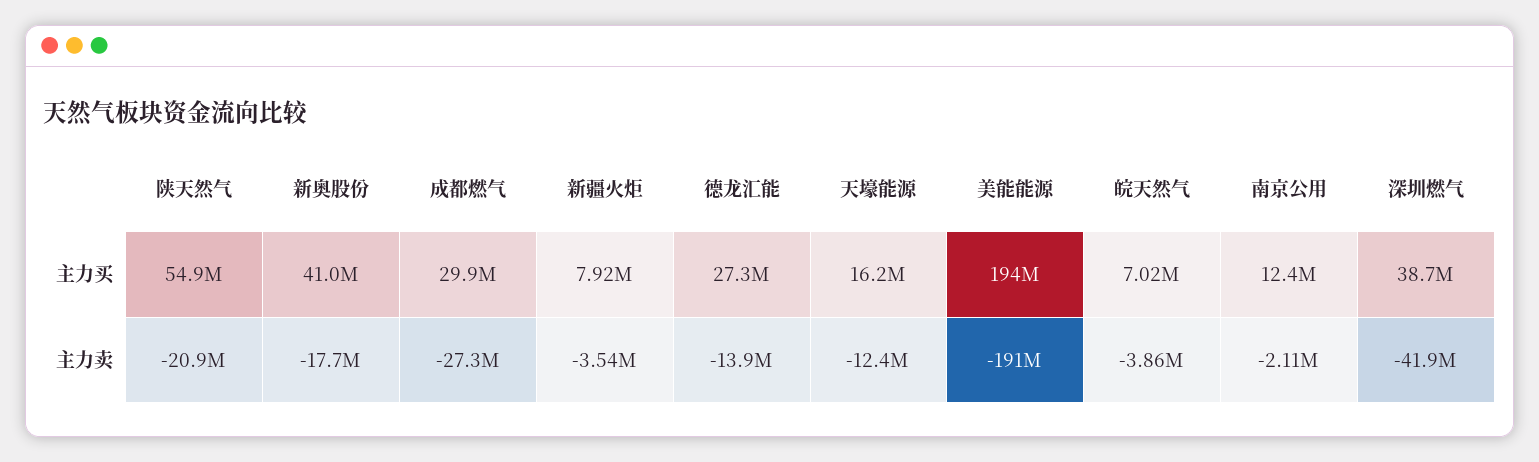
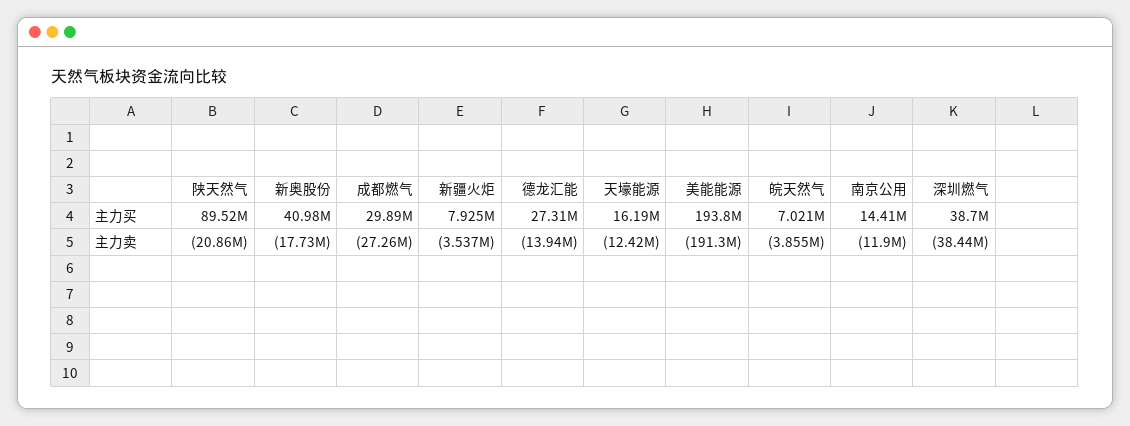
陕天然气, 主力买: 54900000 -> 89520000
南京公用, 主力买: 12400000 -> 14410000
南京公用, 主力卖: -2110000 -> -11900000
深圳燃气, 主力卖: -41900000 -> -38440000

